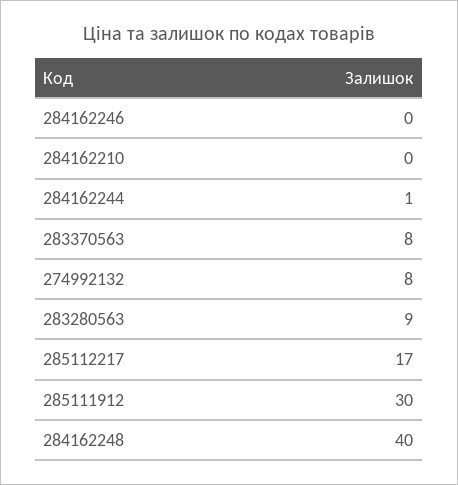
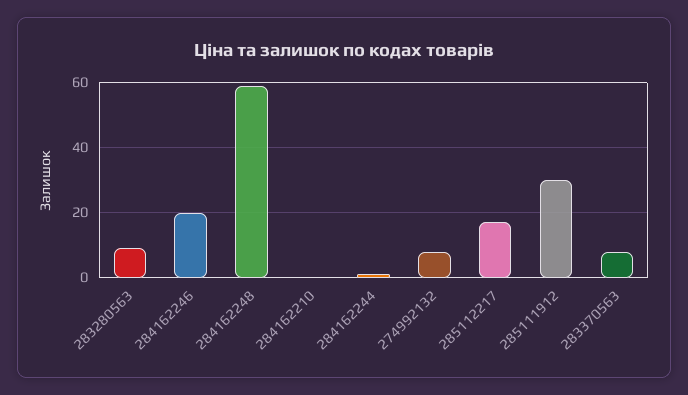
284162246: 0 -> 20
284162248: 40 -> 60

